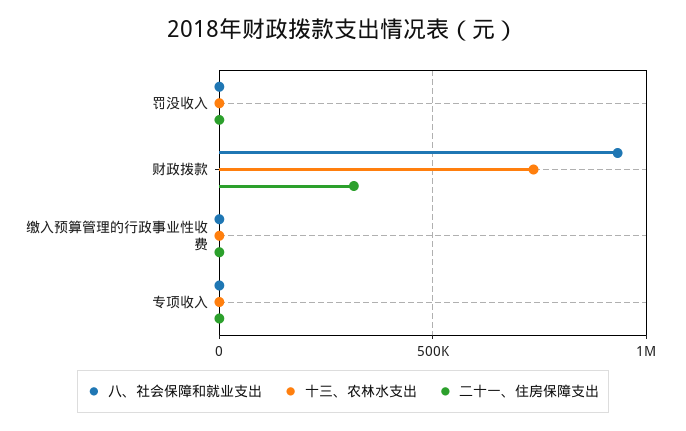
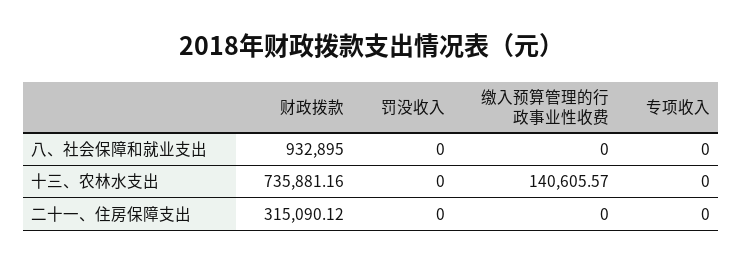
十三、农林水支出, 缴入预算管理的行政事业性收费: 0 -> 140605.57

